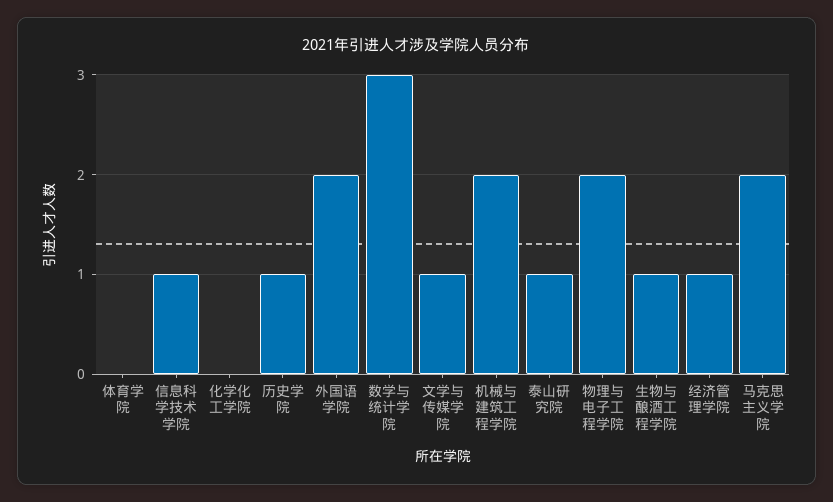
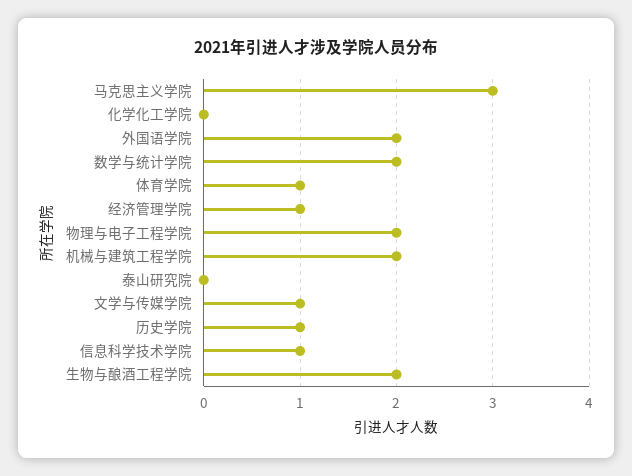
体育学院: 0 -> 1
数学与统计学院: 3 -> 2
泰山研究院: 1 -> 0
生物与酿酒工程学院: 1 -> 2
马克思主义学院: 2 -> 3

